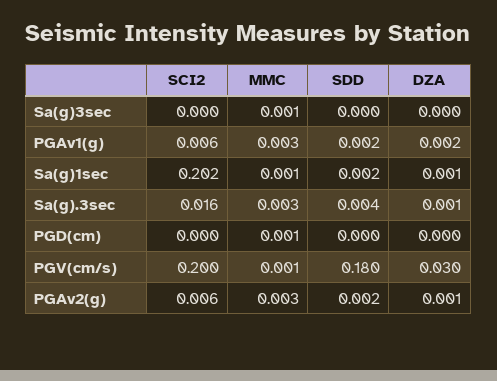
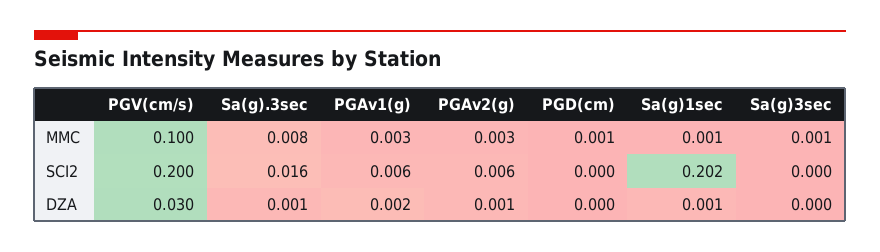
SDD, Sa(g)3sec: 0 -> none
SDD, PGAv1(g): 0.002 -> none
SDD, Sa(g)1sec: 0.002 -> none
MMC, Sa(g).3sec: 0.003 -> 0.008
SDD, Sa(g).3sec: 0.004 -> none
SDD, PGD(cm): 0 -> none
MMC, PGV(cm/s): 0.001 -> 0.1
SDD, PGV(cm/s): 0.18 -> none
SDD, PGAv2(g): 0.002 -> none

